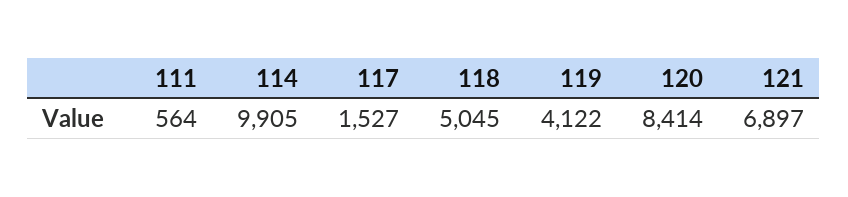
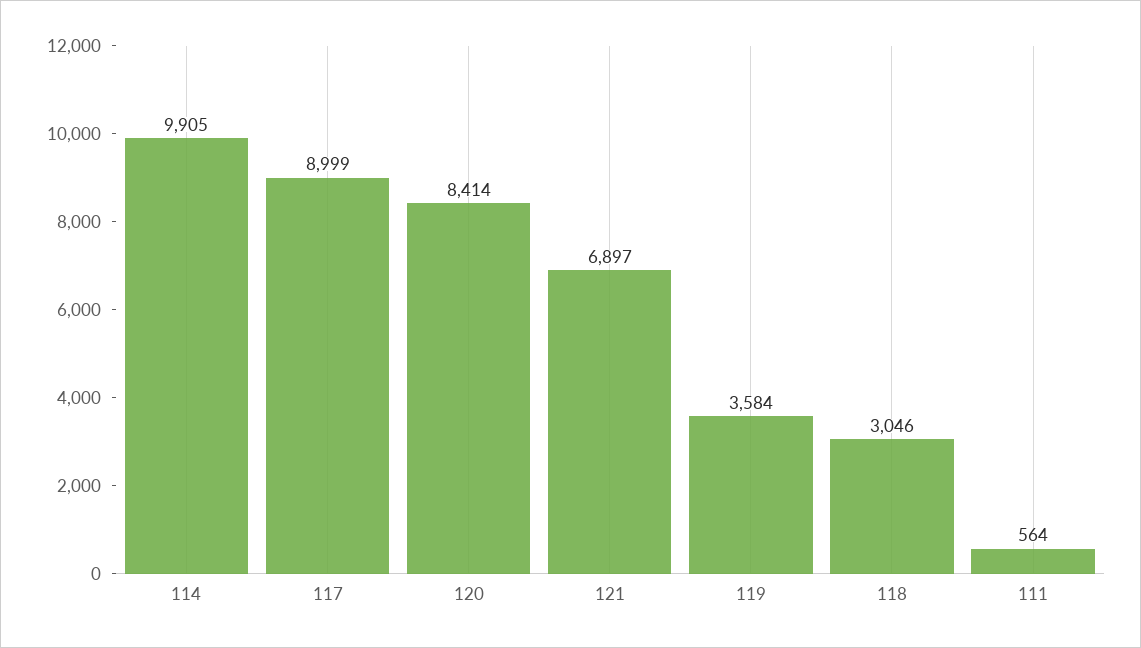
117: 1527 -> 8999
118: 5045 -> 3046
119: 4122 -> 3584

